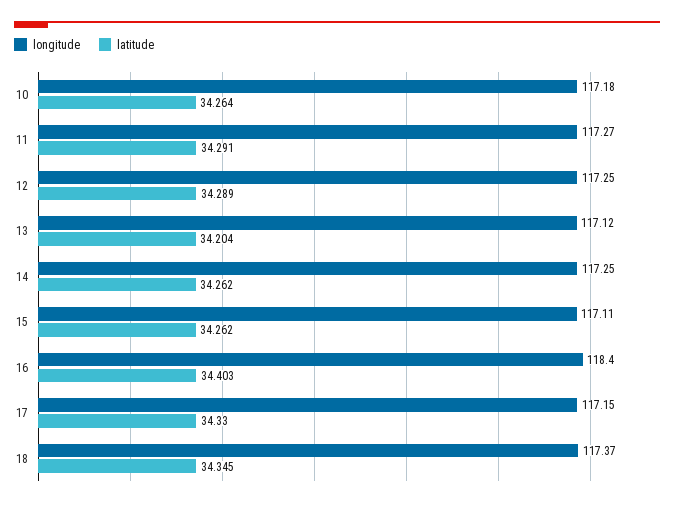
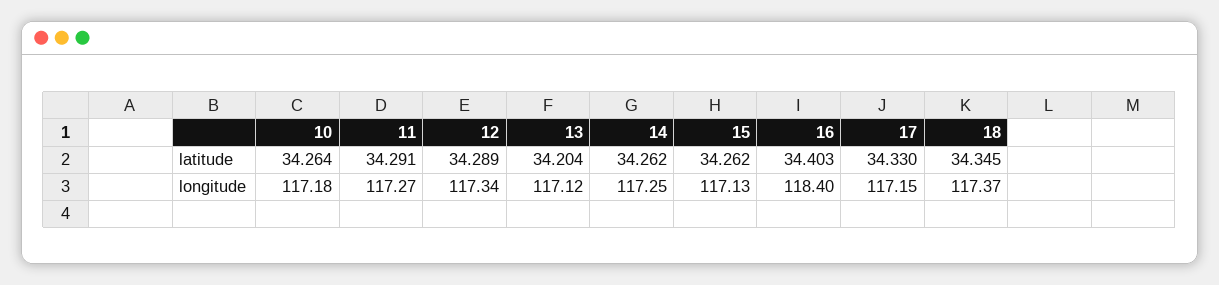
longitude, 12: 117.25 -> 117.34
longitude, 15: 117.11 -> 117.13

